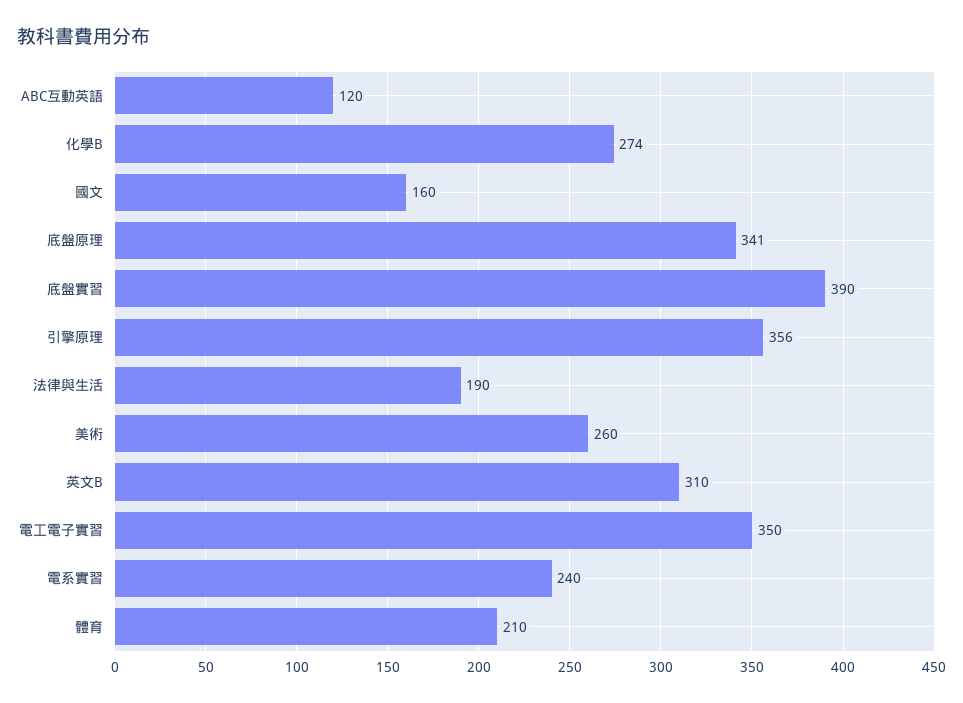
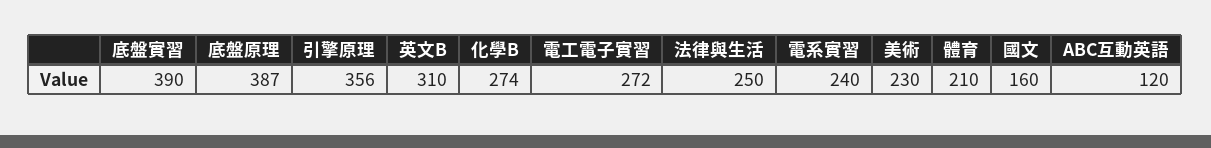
底盤原理: 341 -> 387
法律與生活: 190 -> 250
美術: 260 -> 230
電工電子實習: 350 -> 272

